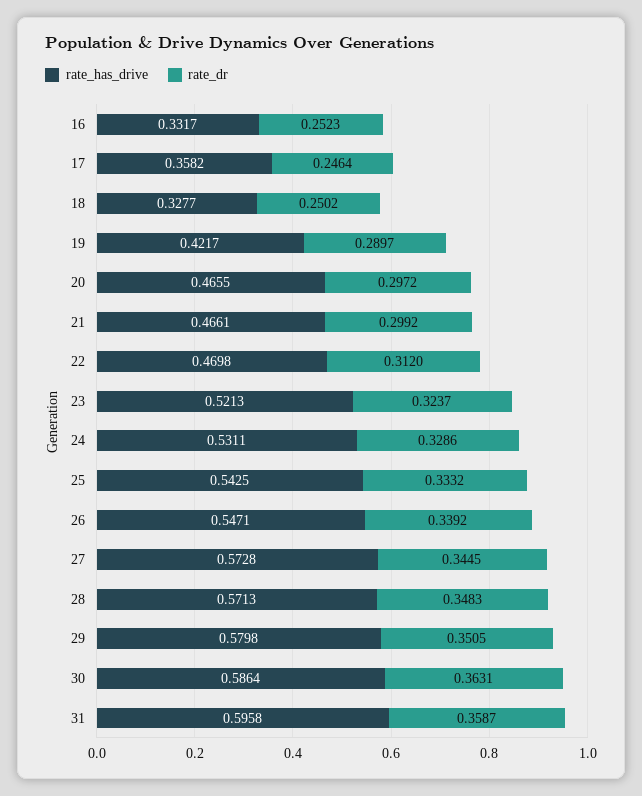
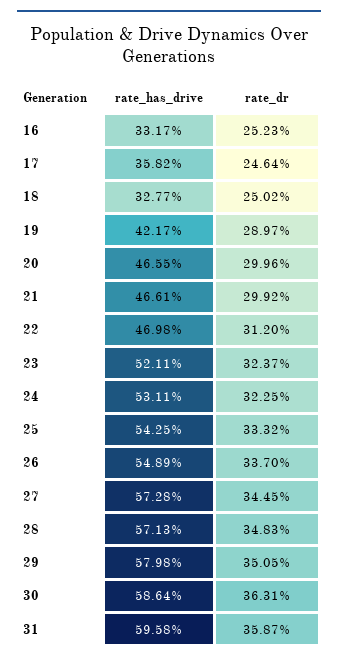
rate_dr, 20: 0.2972 -> 0.2996
rate_has_drive, 23: 0.5213 -> 0.5211
rate_dr, 24: 0.3286 -> 0.3225
rate_has_drive, 26: 0.5471 -> 0.5489
rate_dr, 26: 0.3392 -> 0.337

